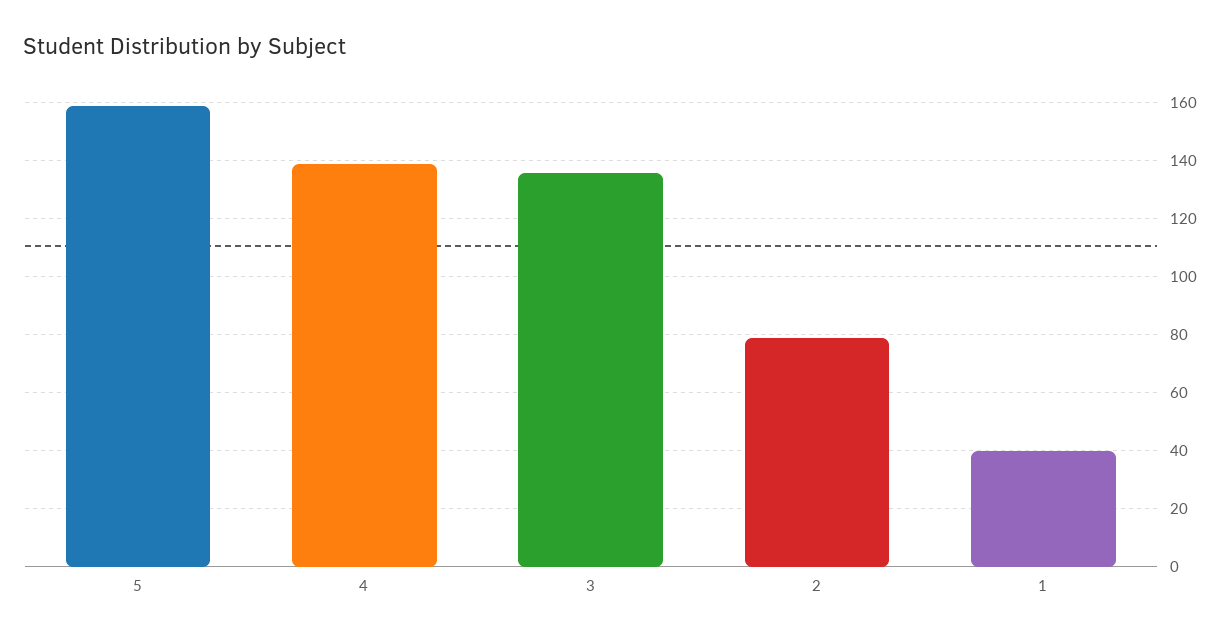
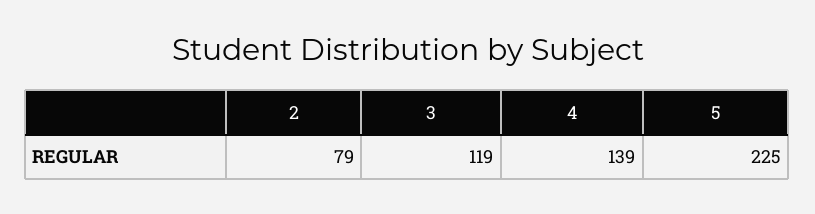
5: 160 -> 225
3: 135 -> 119
1: 40 -> none

